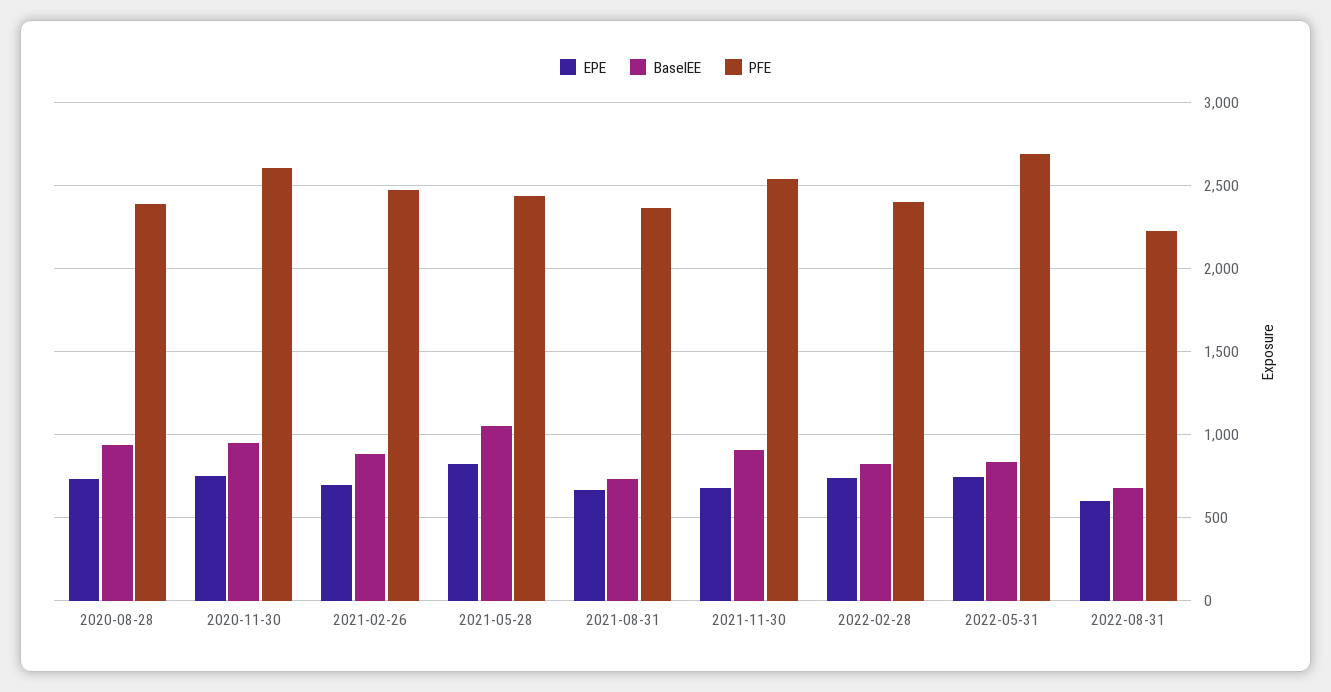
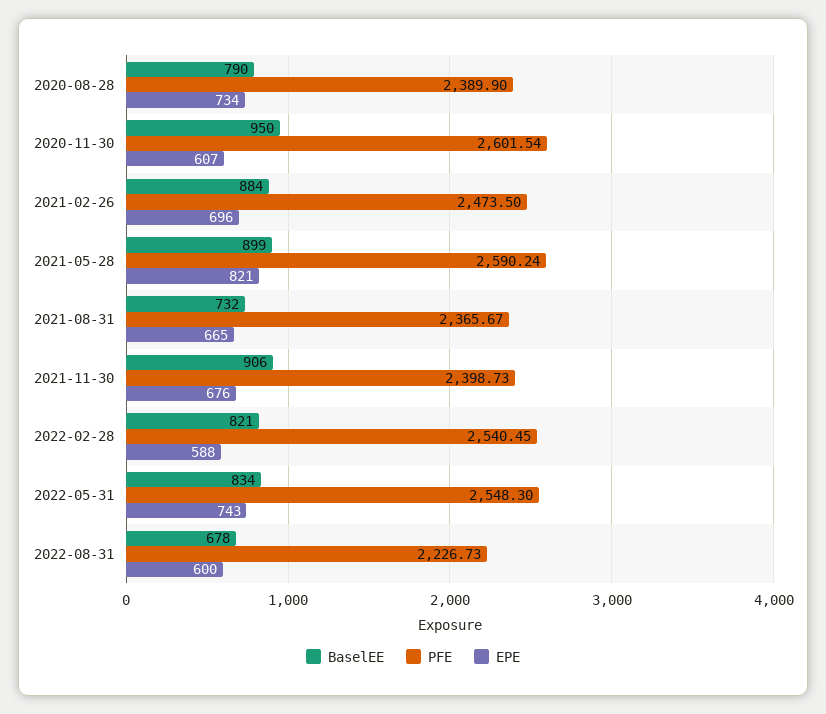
BaselEE, 2020-08-28: 950 -> 790
EPE, 2020-11-30: 750 -> 607
BaselEE, 2021-05-28: 1050 -> 899
PFE, 2021-05-28: 2450 -> 2590.24
PFE, 2021-11-30: 2550 -> 2398.73
EPE, 2022-02-28: 750 -> 588
PFE, 2022-02-28: 2400 -> 2540.45
PFE, 2022-05-31: 2700 -> 2548.3

